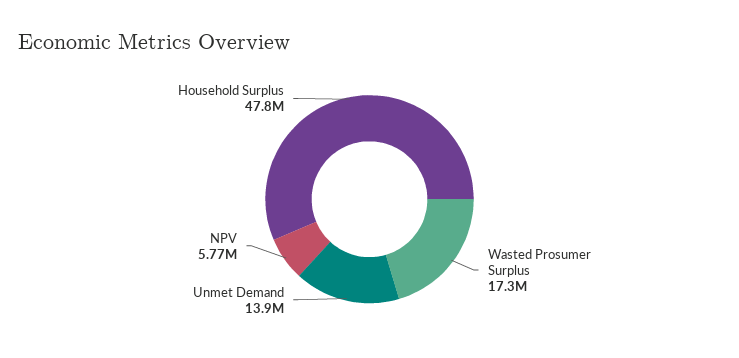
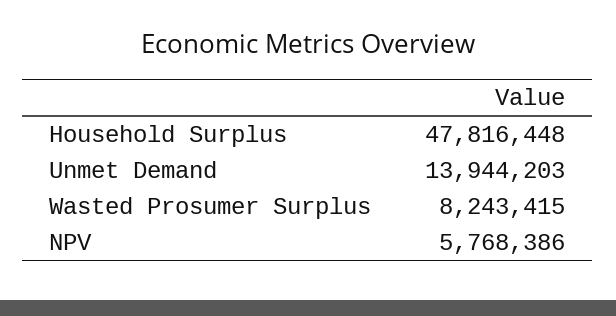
Wasted Prosumer Surplus: 17300000 -> 8243415

